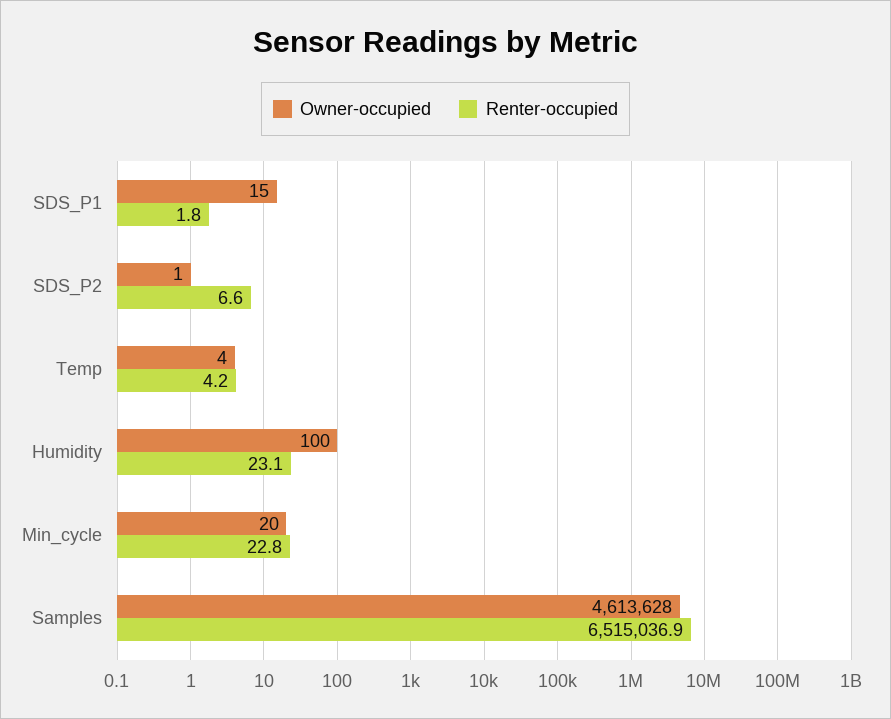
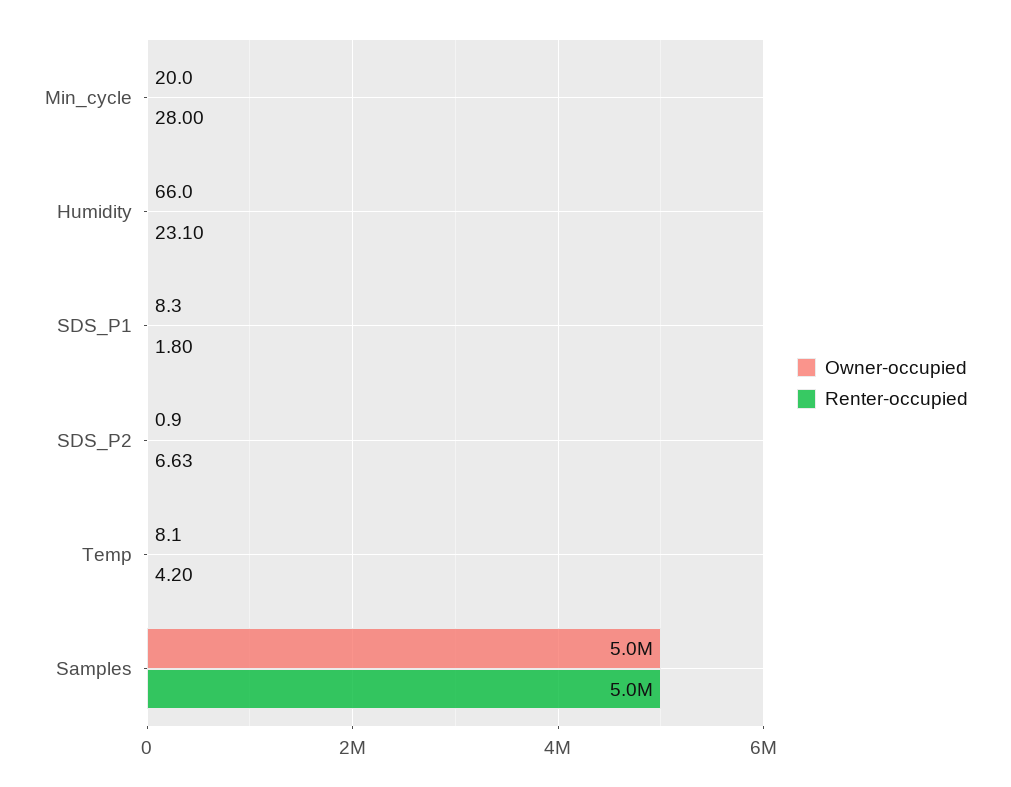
Owner-occupied, SDS_P1: 15 -> 8.3
Owner-occupied, Temp: 4 -> 8.1
Owner-occupied, Humidity: 100 -> 66
Renter-occupied, Min_cycle: 22.8 -> 28
Owner-occupied, Samples: 4613628 -> 5000000
Renter-occupied, Samples: 6515036.9 -> 5000000

